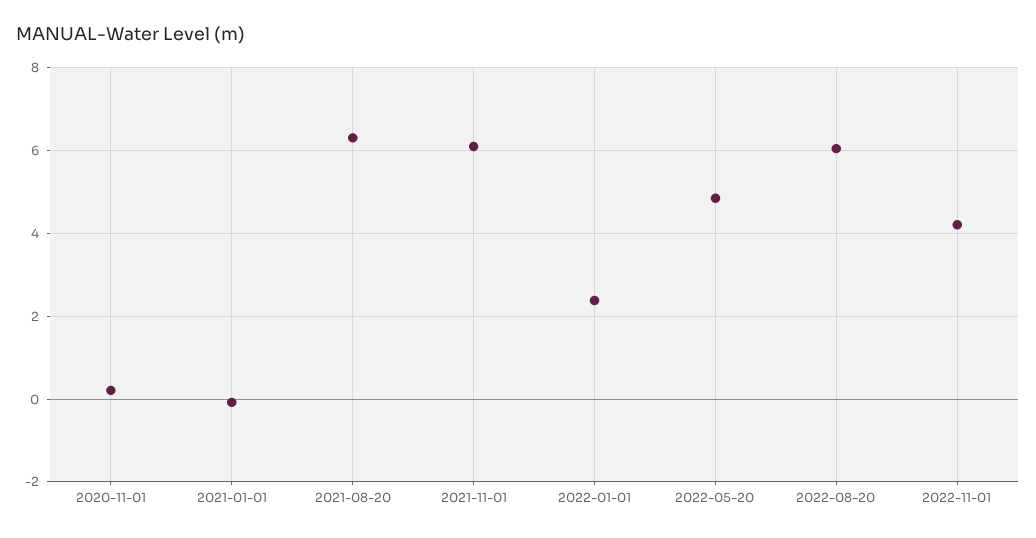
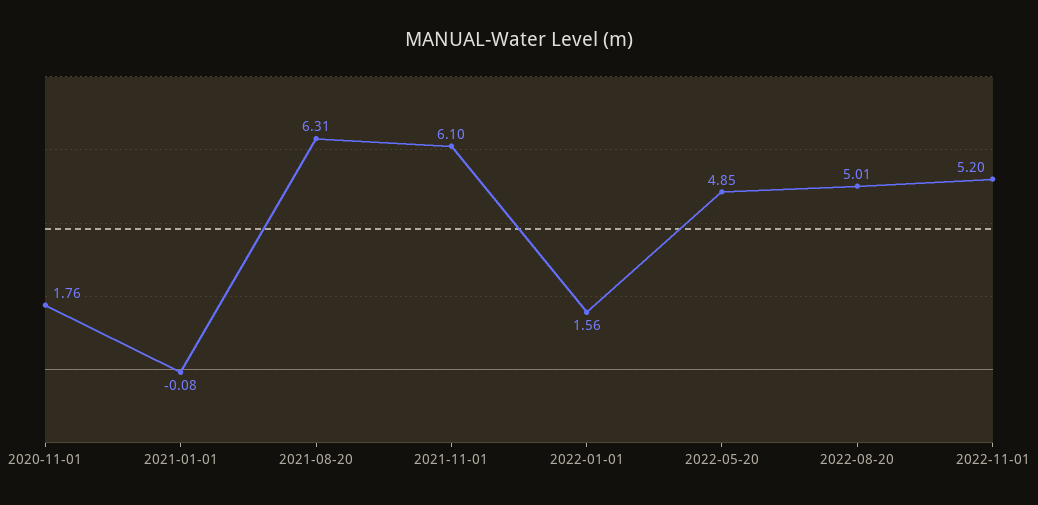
2020-11-01: 0.2 -> 1.76
2022-01-01: 2.4 -> 1.56
2022-08-20: 6 -> 5.01
2022-11-01: 4.2 -> 5.2

